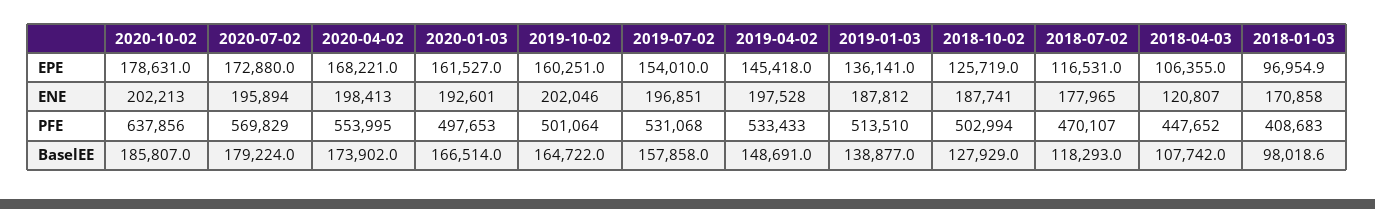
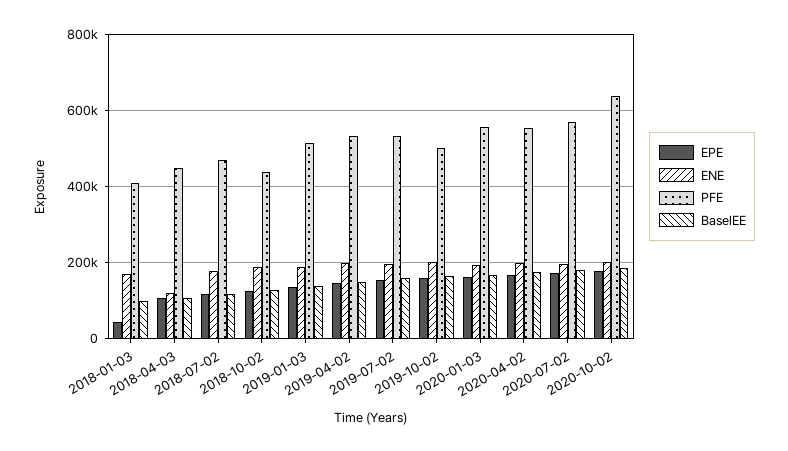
EPE, 2018-01-03: 96954.9 -> 40000
PFE, 2020-01-03: 497653 -> 560000
PFE, 2018-10-02: 502994 -> 440000

